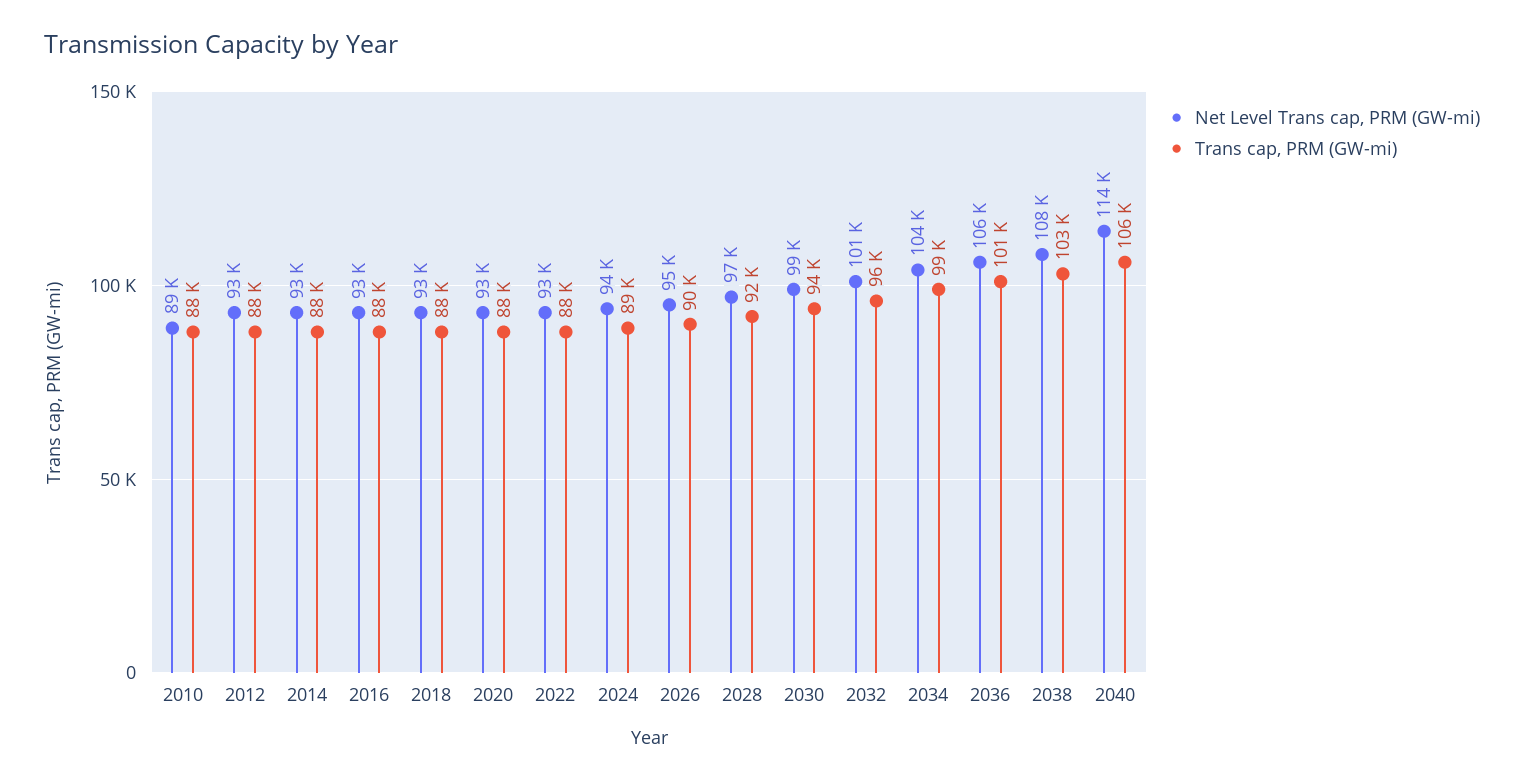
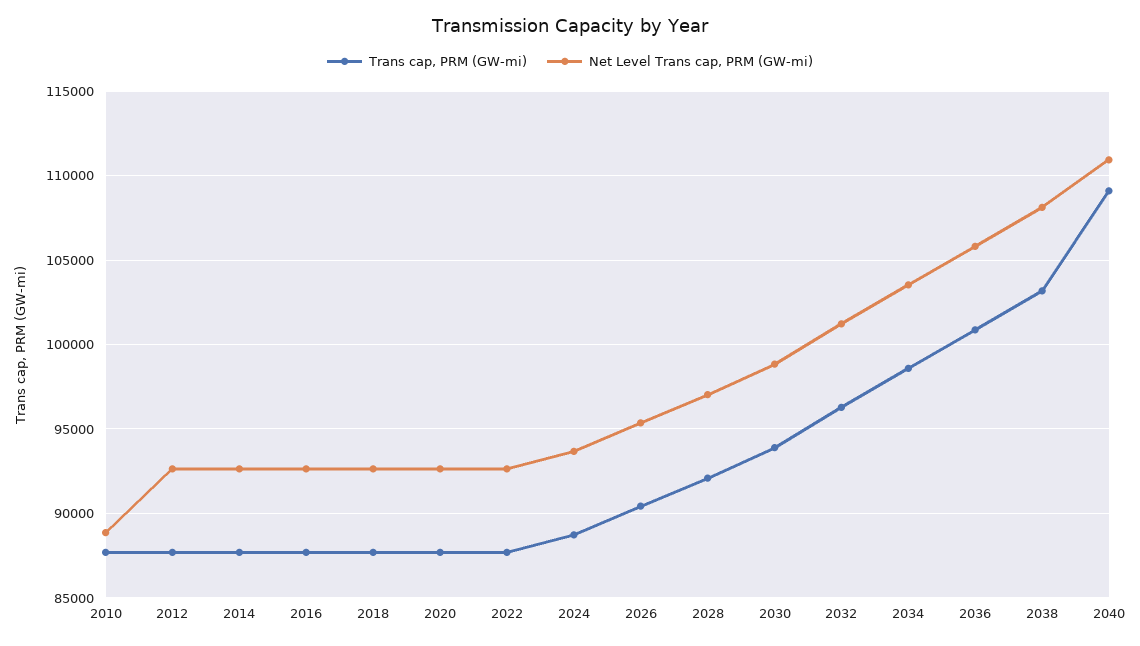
Net Level Trans cap, PRM (GW-mi), 2040: 114000 -> 111000
Trans cap, PRM (GW-mi), 2040: 106000 -> 109000

